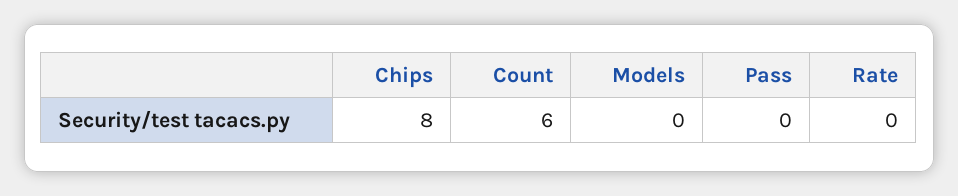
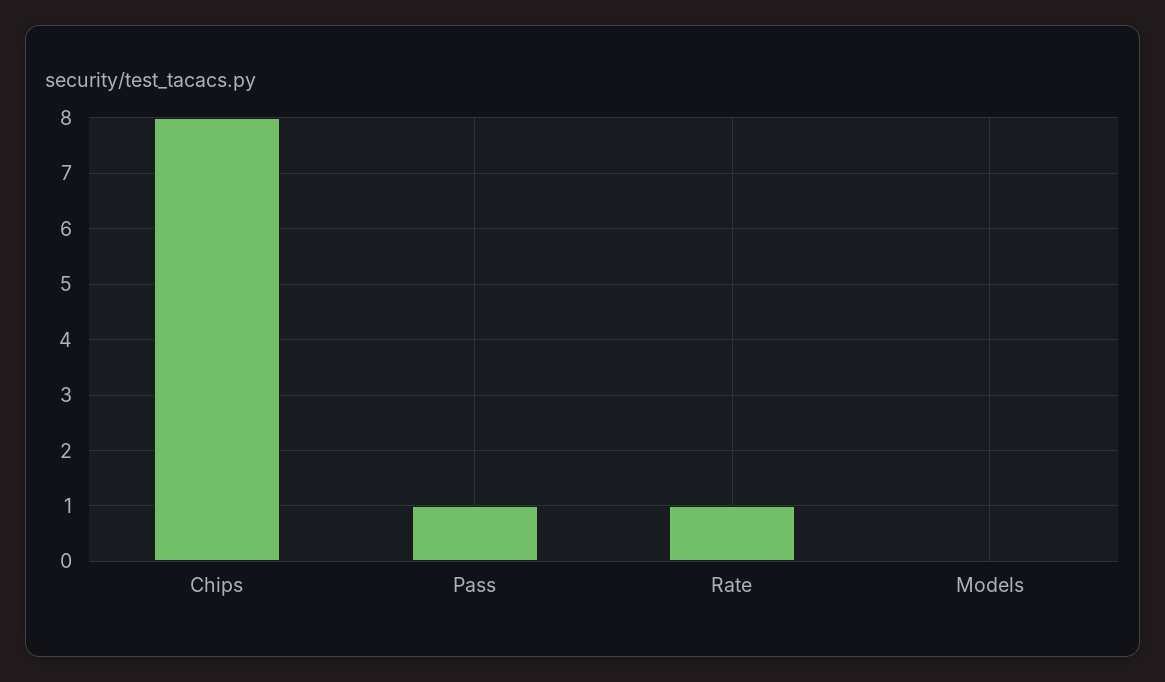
Count: 6 -> none
Pass: 0 -> 1
Rate: 0 -> 1

